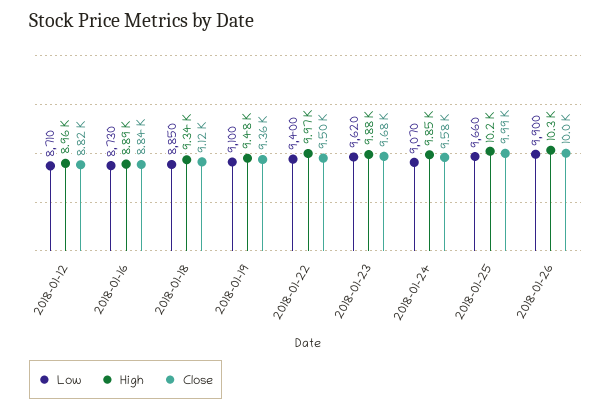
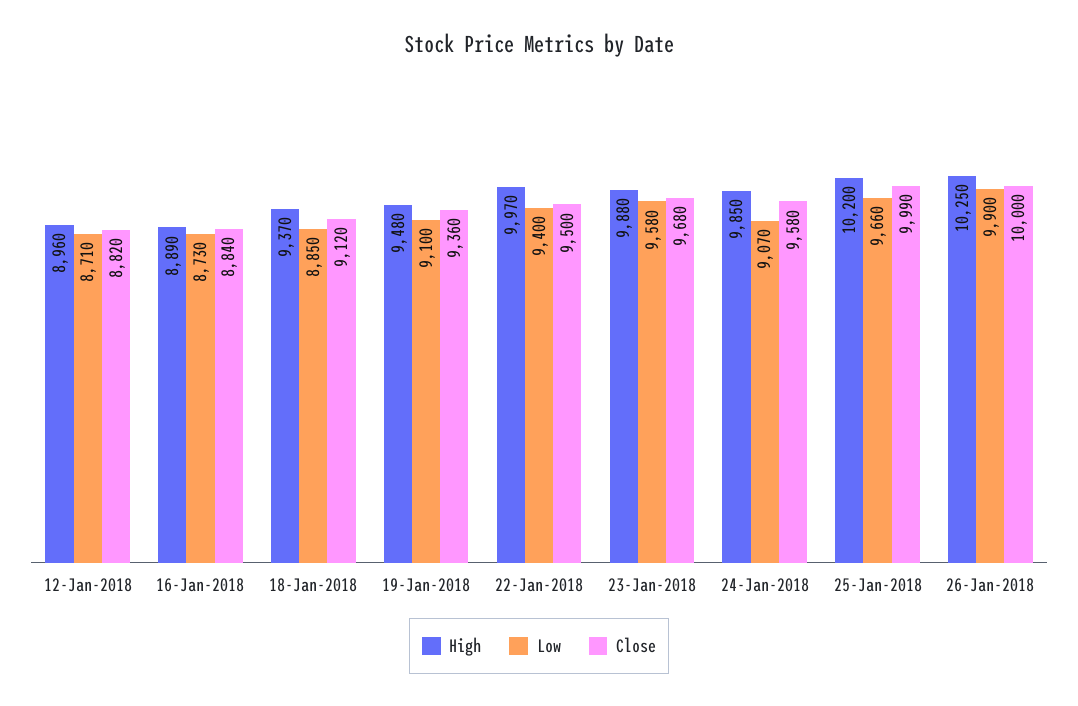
High, 2018-01-18: 9340 -> 9370
Low, 2018-01-23: 9620 -> 9580

